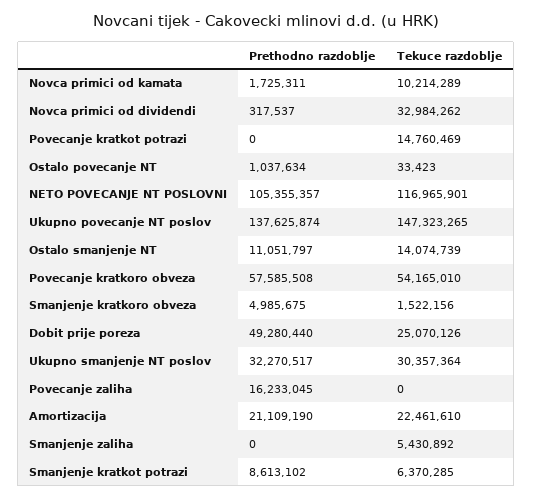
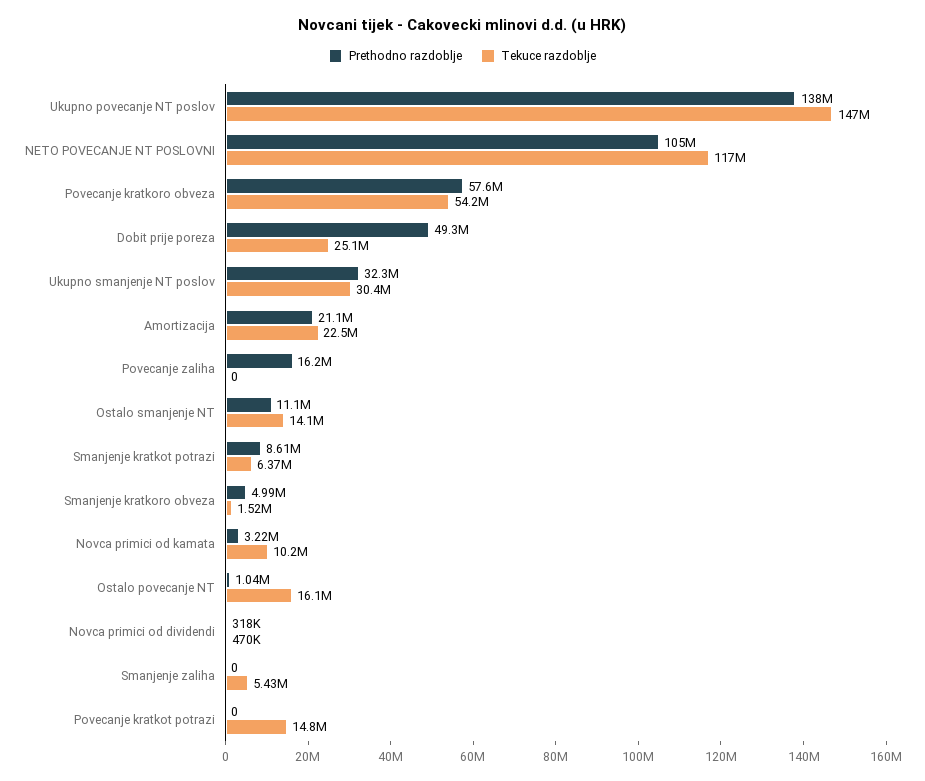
Prethodno razdoblje, Novca primici od kamata: 1725311 -> 3220000
Tekuce razdoblje, Novca primici od dividendi: 32984262 -> 470000
Tekuce razdoblje, Ostalo povecanje NT: 33423 -> 16100000

